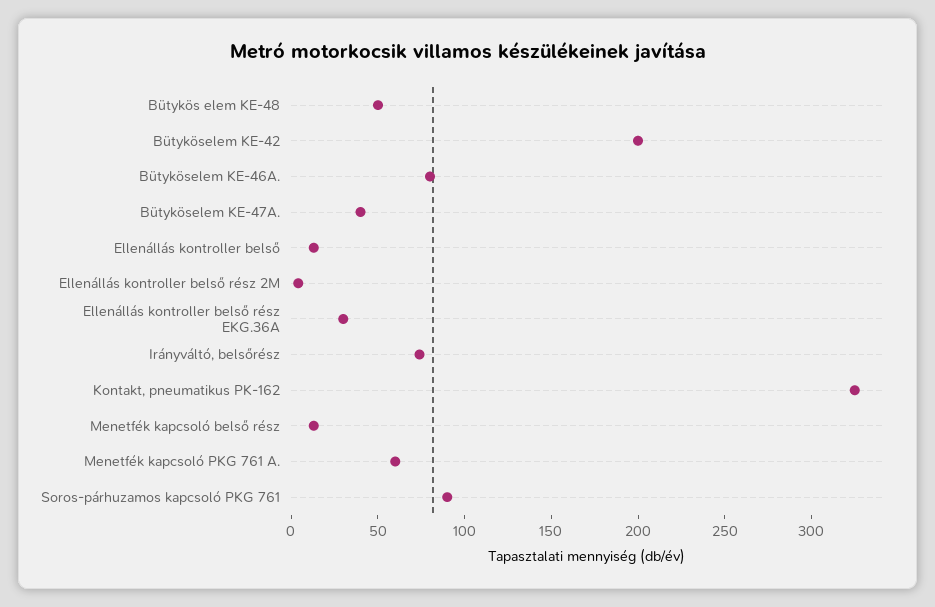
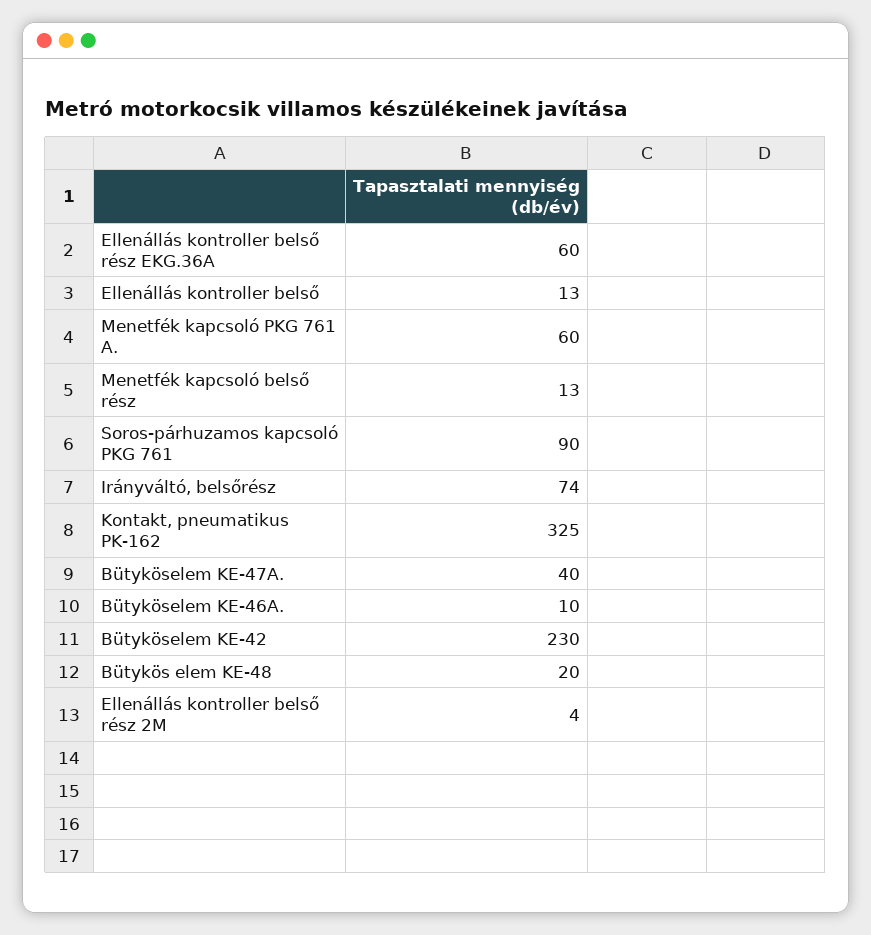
Bütykös elem KE-48: 50 -> 20
Bütyköselem KE-42: 200 -> 230
Bütyköselem KE-46A.: 80 -> 10
Ellenállás kontroller belső rész EKG.36A: 30 -> 60

